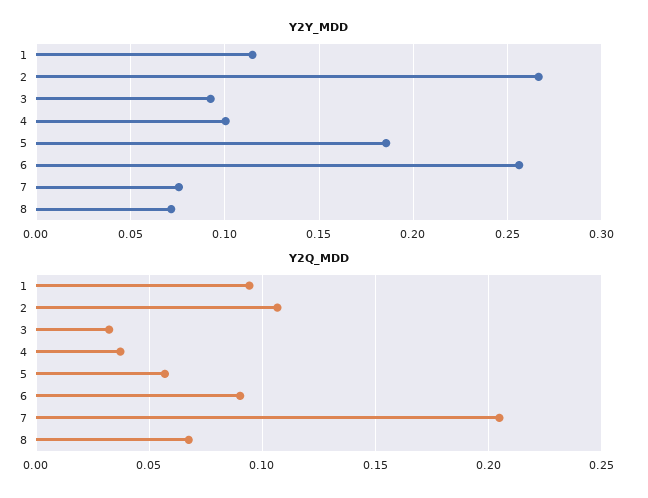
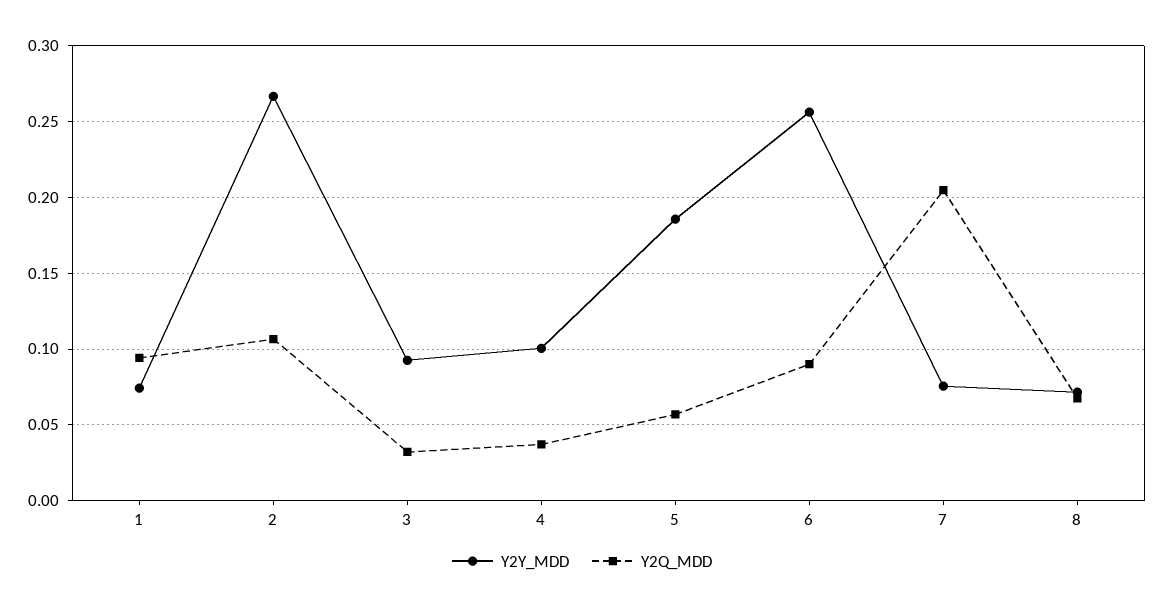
Y2Y_MDD, 1: 0.115 -> 0.075

